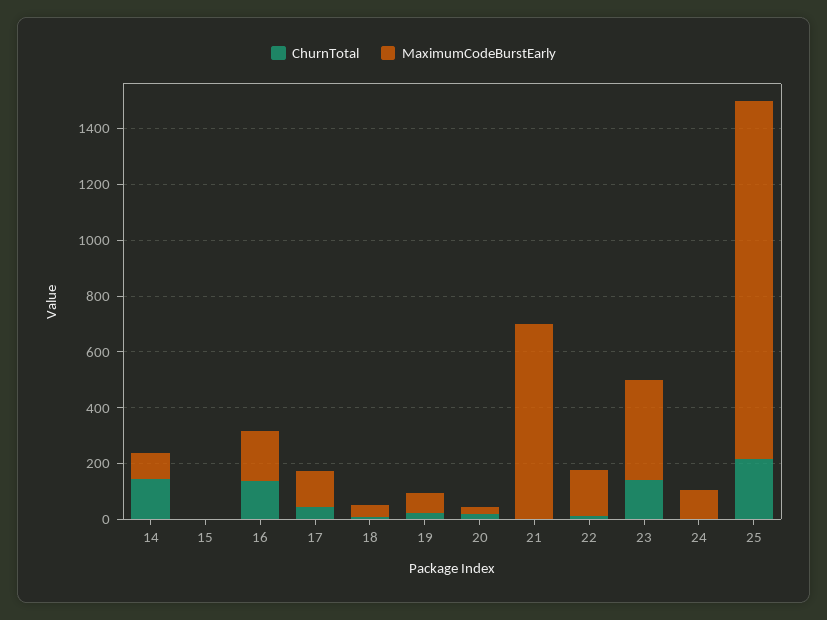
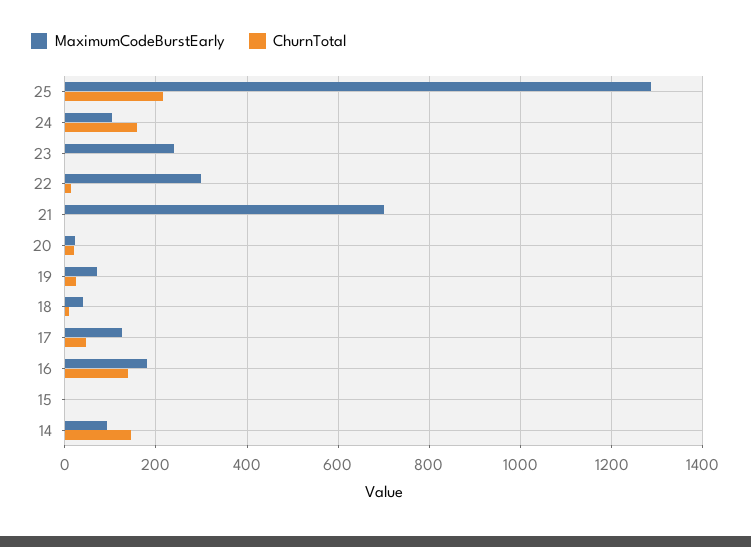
MaximumCodeBurstEarly, 22: 150 -> 300
ChurnTotal, 23: 150 -> 0
MaximumCodeBurstEarly, 23: 350 -> 240
ChurnTotal, 24: 0 -> 160

